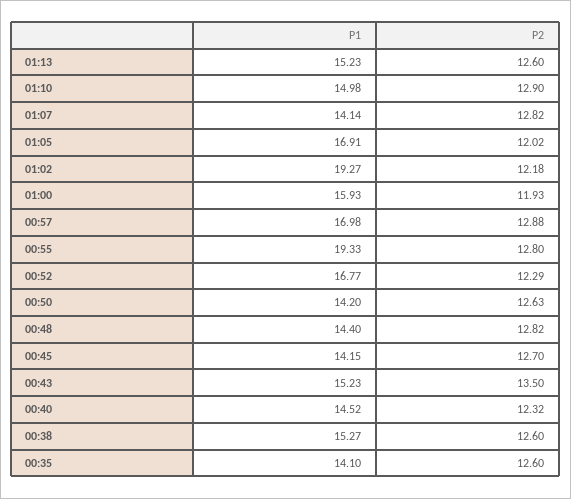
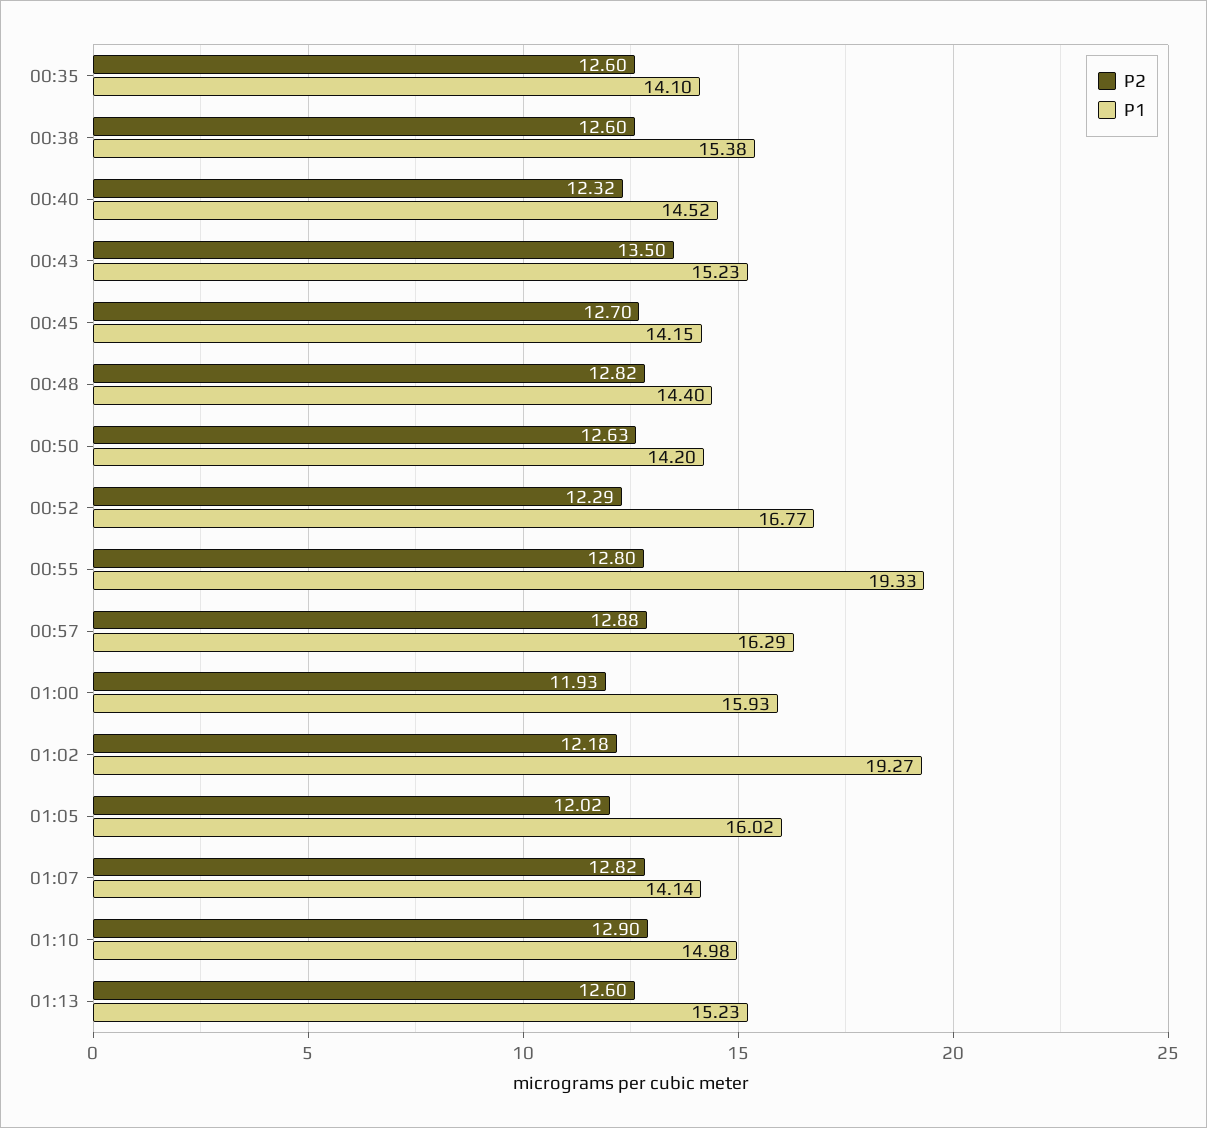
P1, 01:05: 16.91 -> 16.02
P1, 00:57: 16.98 -> 16.29
P1, 00:38: 15.27 -> 15.38

